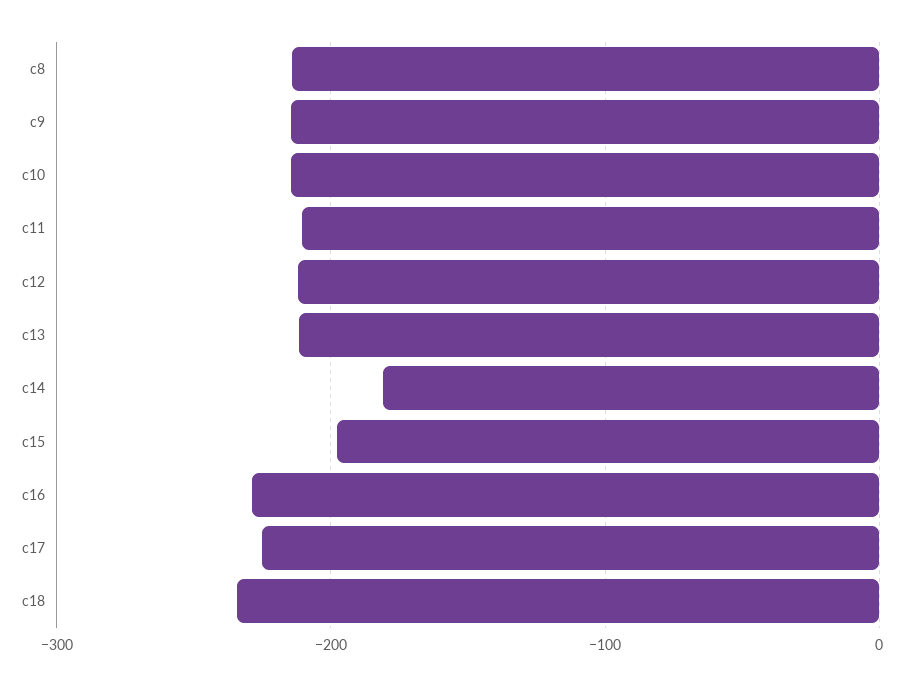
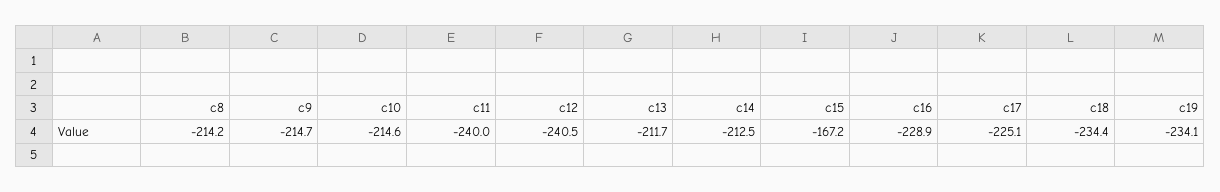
c11: -210 -> -240
c12: -210 -> -240.5
c14: -180 -> -212.5
c15: -200 -> -167.2
c19: none -> -234.1

